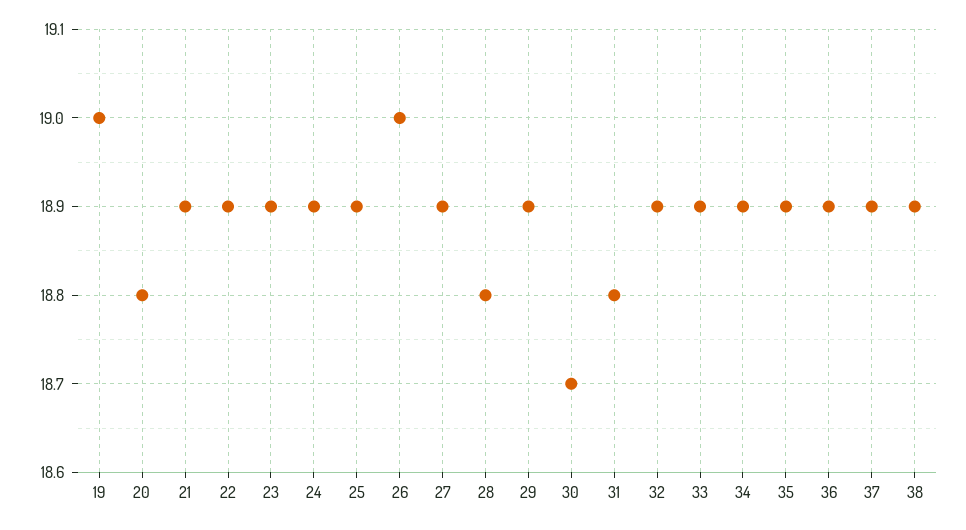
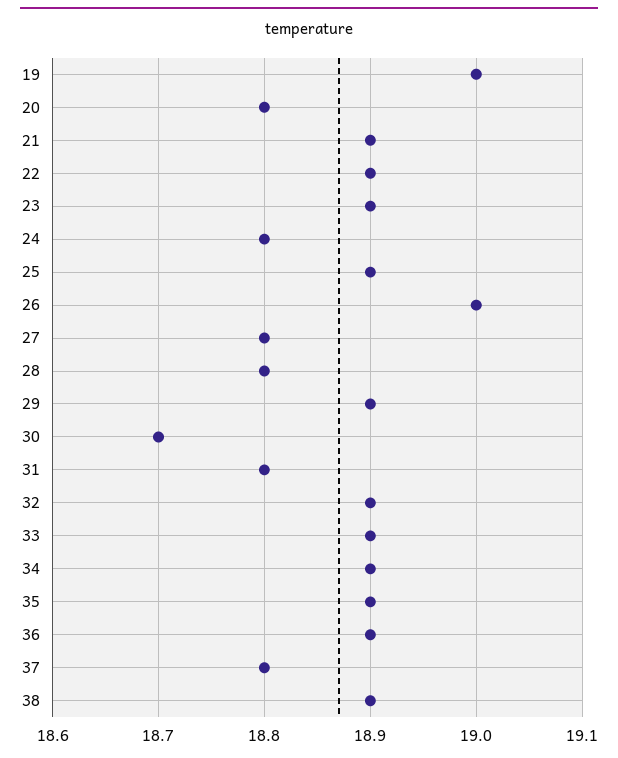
24: 18.9 -> 18.8
27: 18.9 -> 18.8
37: 18.9 -> 18.8

